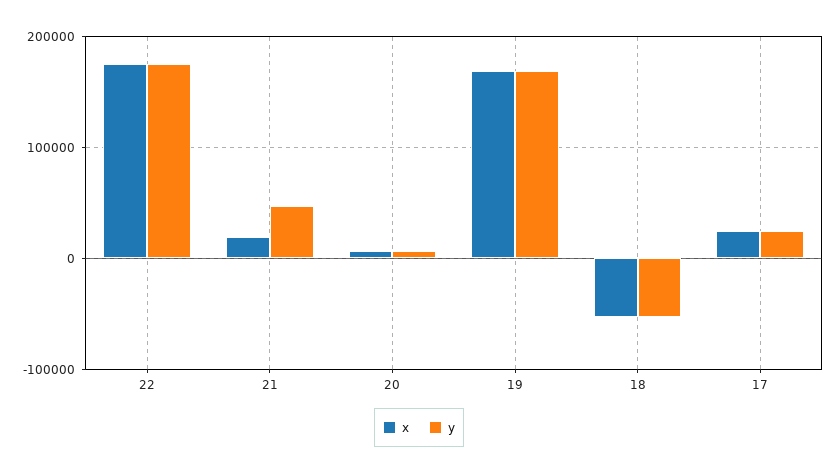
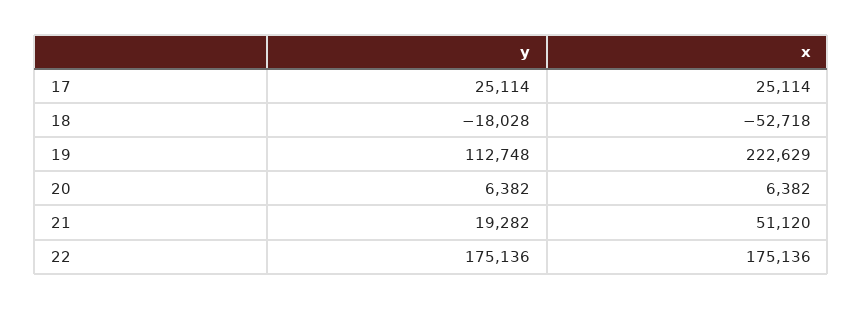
x, 21: 20000 -> 51120
y, 21: 50000 -> 19282
x, 19: 170000 -> 222629
y, 19: 170000 -> 112748
y, 18: -50000 -> -18028

